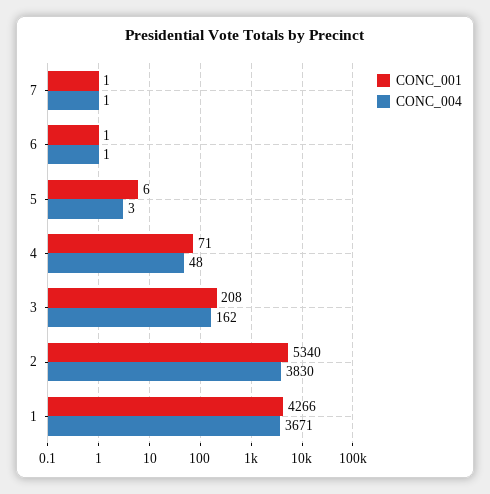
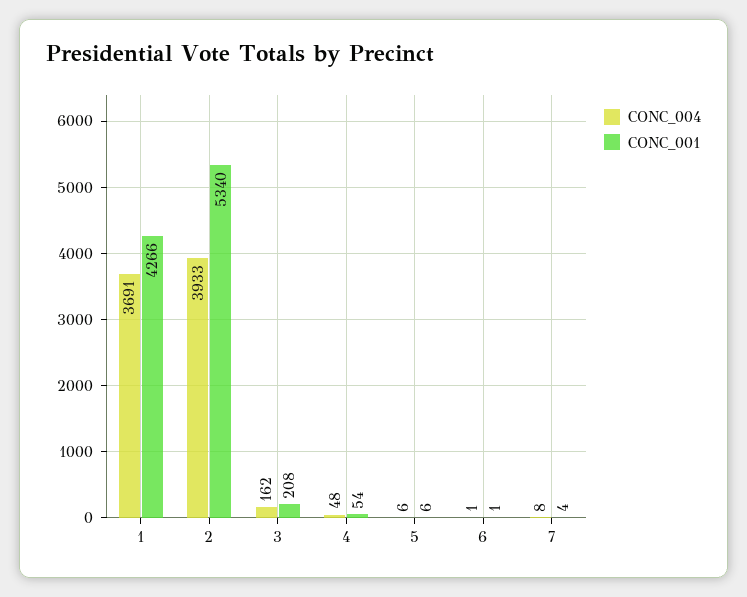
CONC_001, 7: 1 -> 4
CONC_004, 7: 1 -> 8
CONC_004, 5: 3 -> 6
CONC_001, 4: 71 -> 54
CONC_004, 2: 3830 -> 3933
CONC_004, 1: 3671 -> 3691

